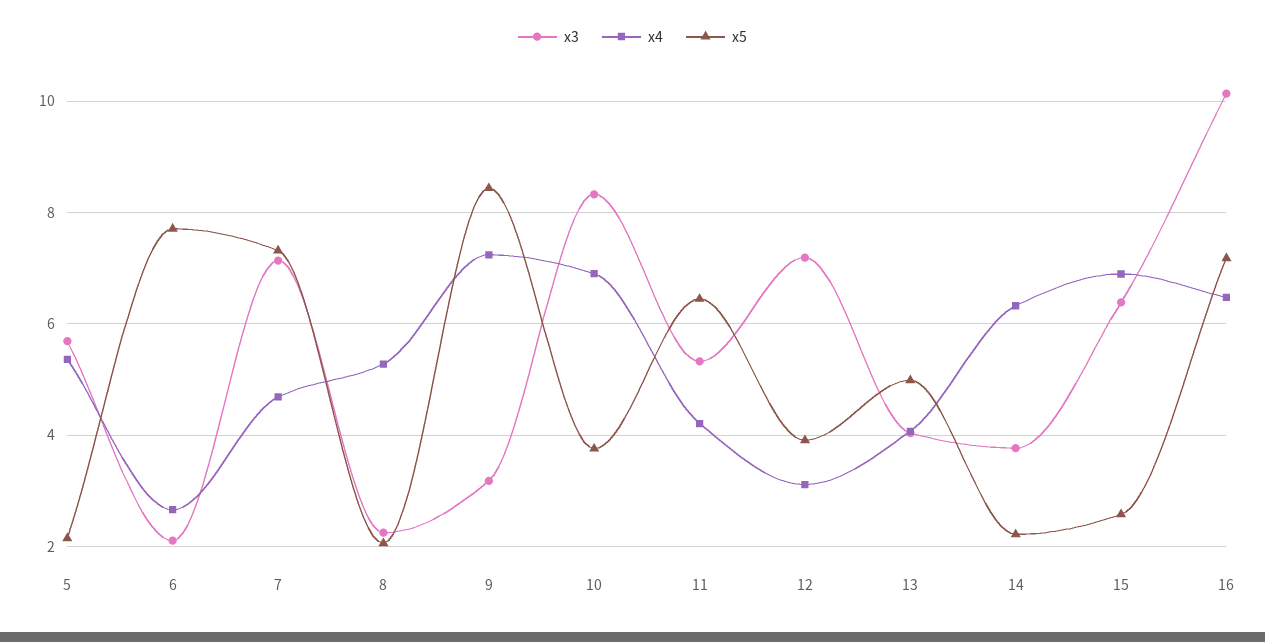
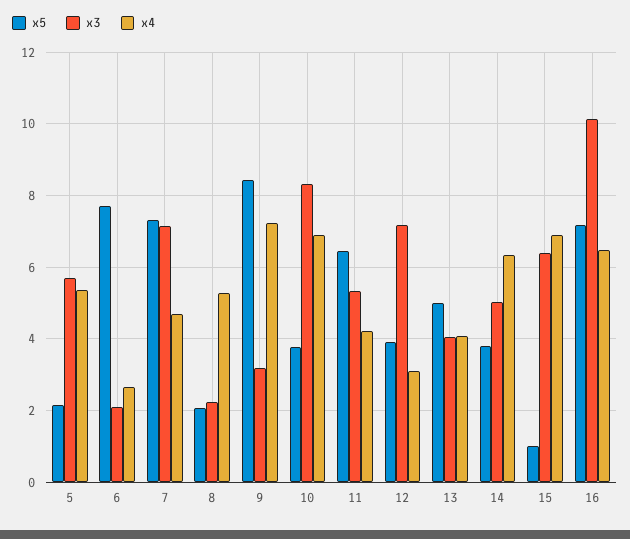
x3, 14: 3.8 -> 5
x5, 14: 2.2 -> 3.8
x5, 15: 2.6 -> 1

